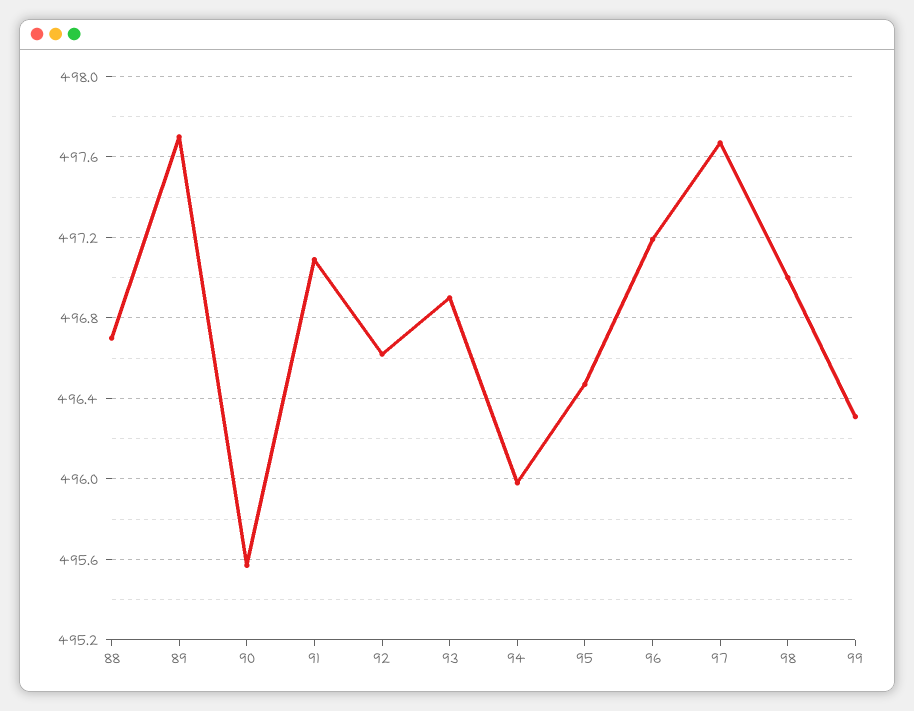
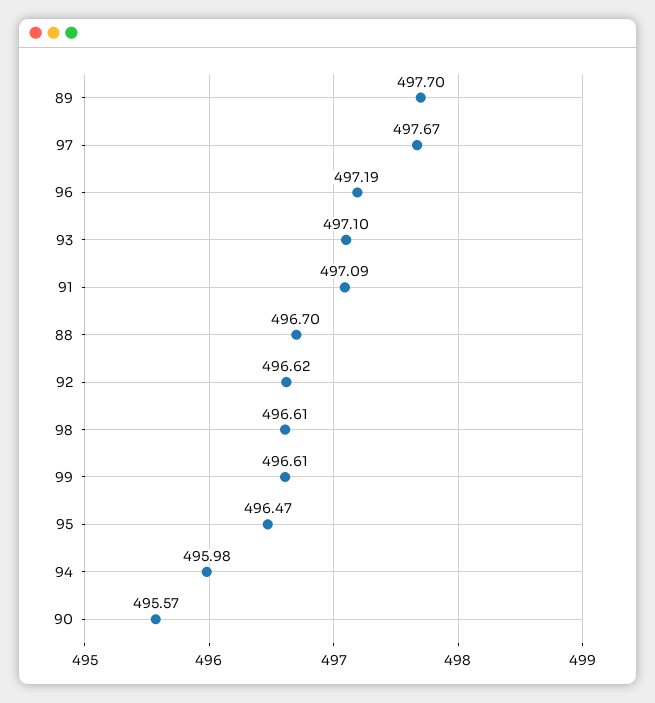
93: 496.9 -> 497.1
98: 497 -> 496.61
99: 496.3 -> 496.61

